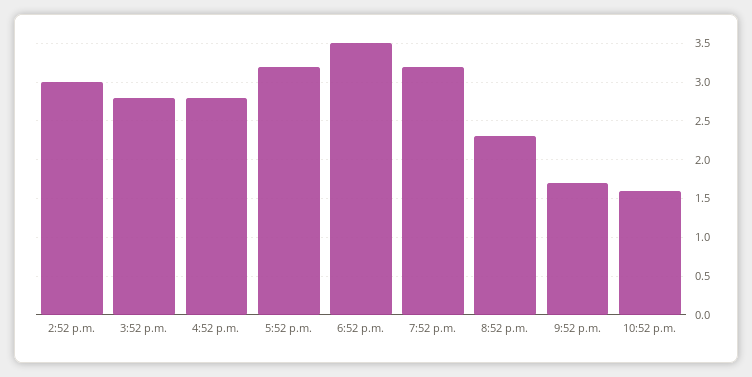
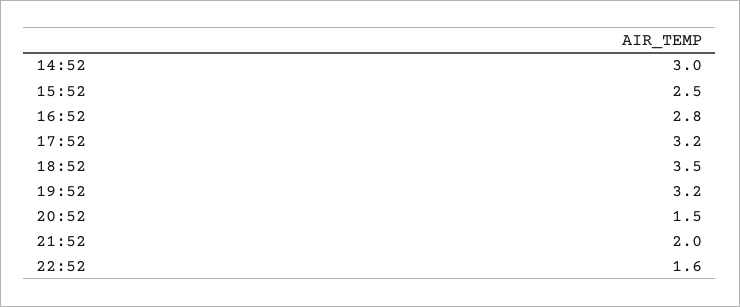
3:52 p.m.: 2.8 -> 2.5
8:52 p.m.: 2.3 -> 1.5
9:52 p.m.: 1.7 -> 2

